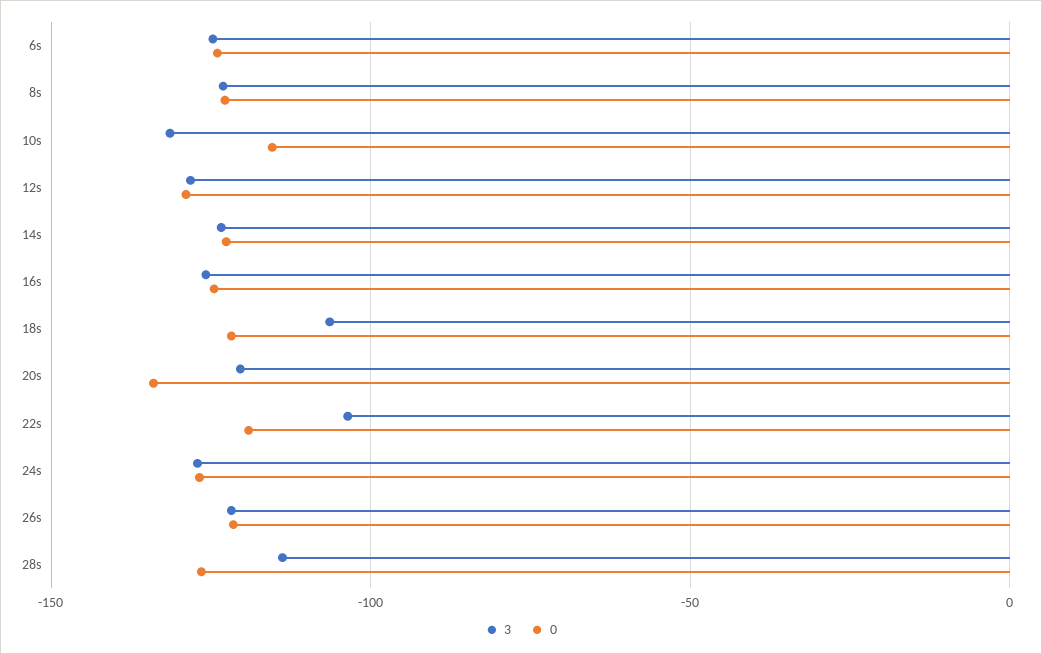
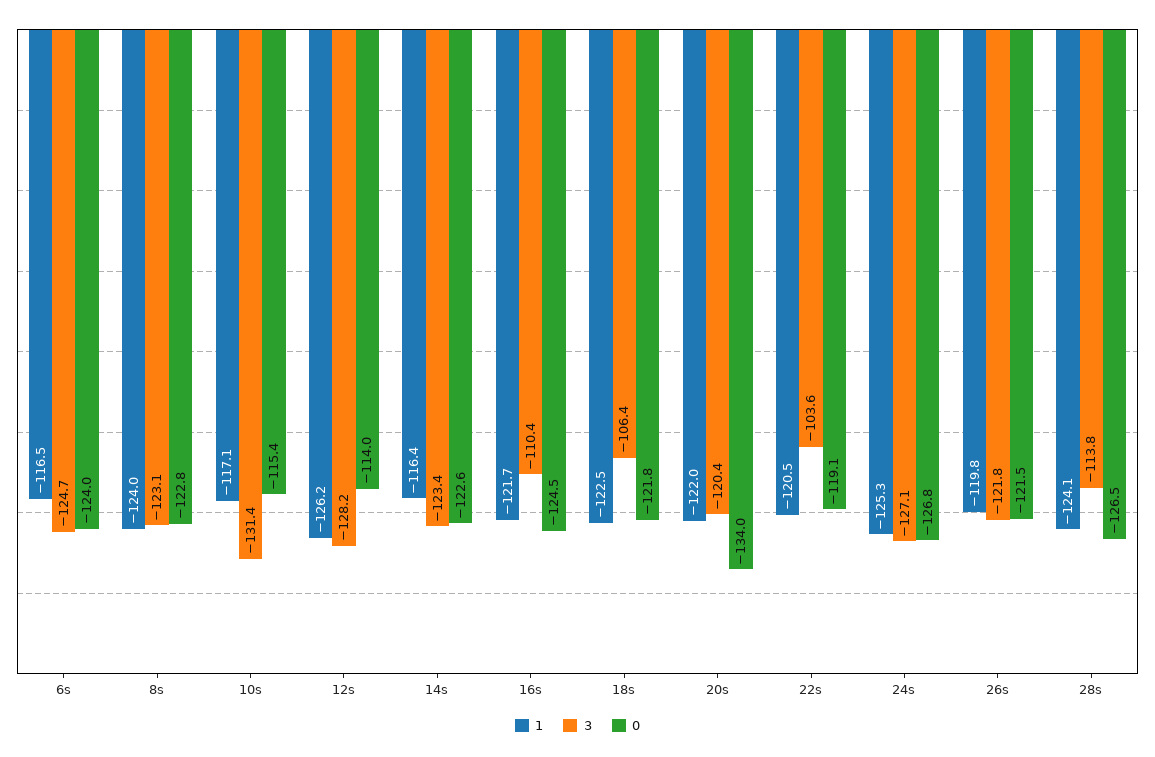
0, 12s: -130 -> -114
3, 16s: -125 -> -110.4
1, 6s: none -> -116.5
1, 8s: none -> -124
1, 10s: none -> -117.1
1, 12s: none -> -126.2
1, 14s: none -> -116.4
1, 16s: none -> -121.7
1, 18s: none -> -122.5
1, 20s: none -> -122
1, 22s: none -> -120.5
1, 24s: none -> -125.3
1, 26s: none -> -119.8
1, 28s: none -> -124.1

